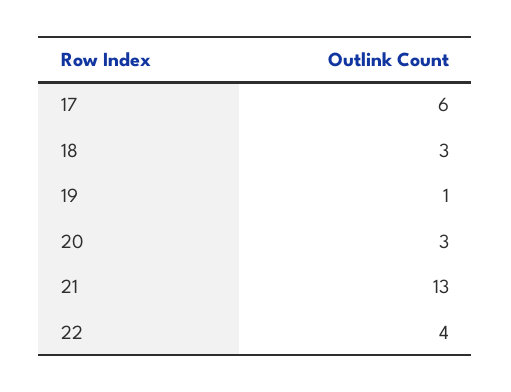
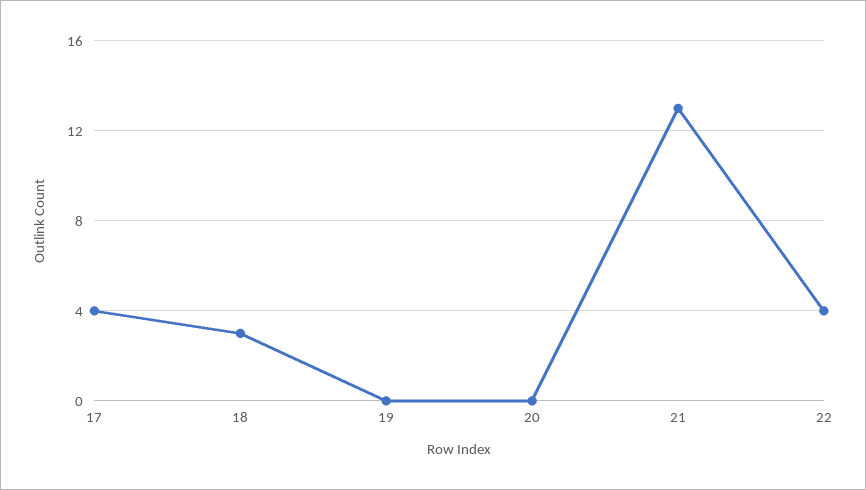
17: 6 -> 4
19: 1 -> 0
20: 3 -> 0

